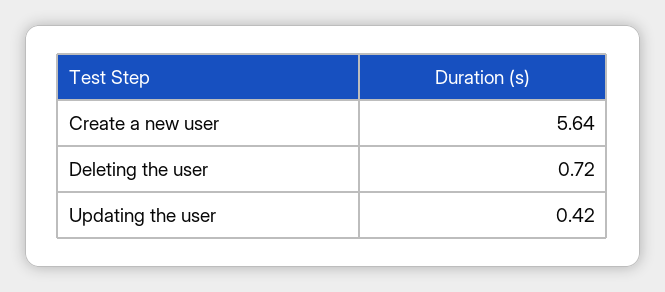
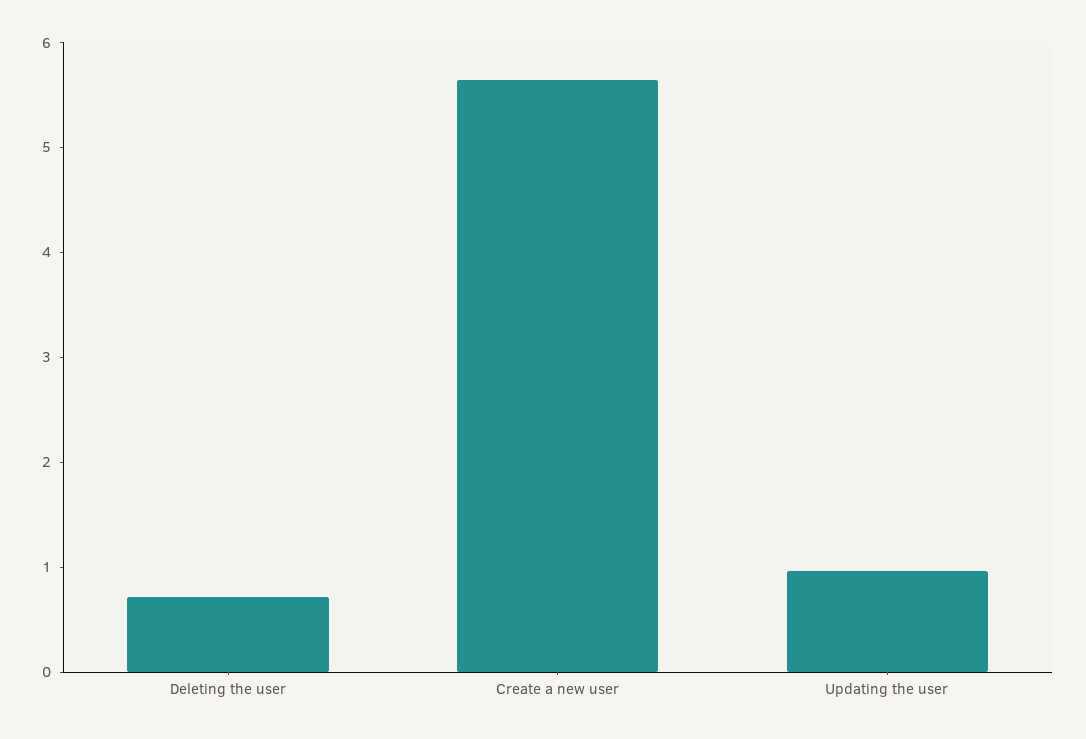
Updating the user: 0.42 -> 1

